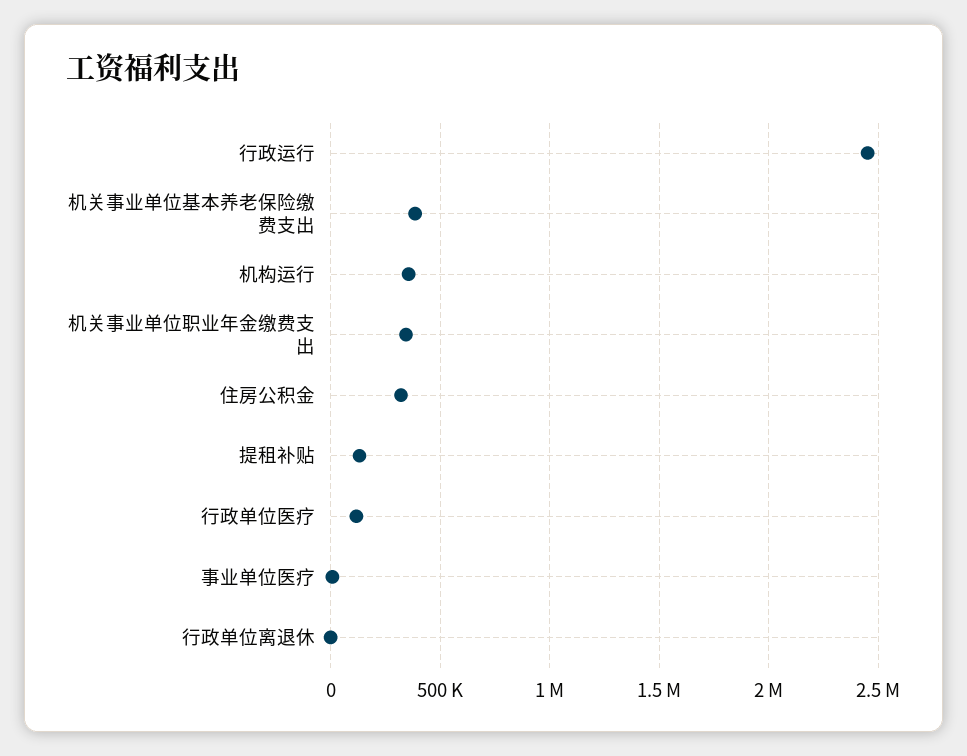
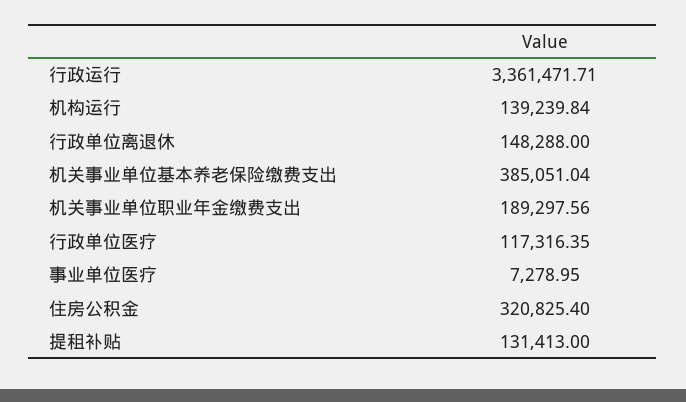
行政运行: 2450000 -> 3361471.71
机构运行: 350000 -> 139239.84
机关事业单位职业年金缴费支出: 350000 -> 189297.56
行政单位离退休: 0 -> 148288

